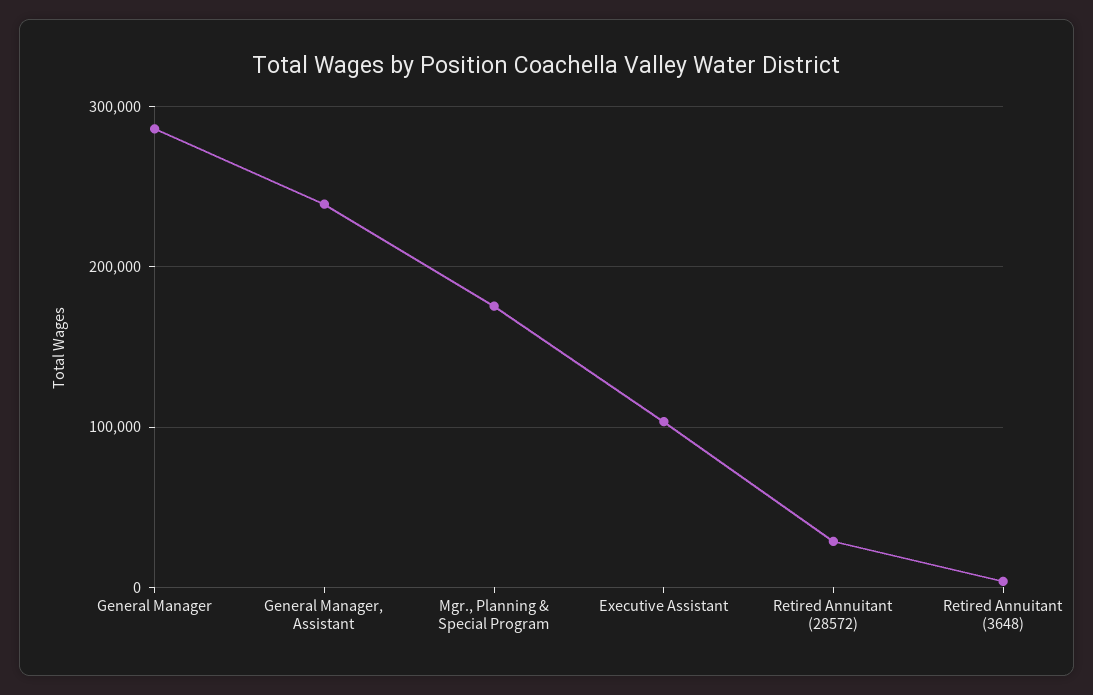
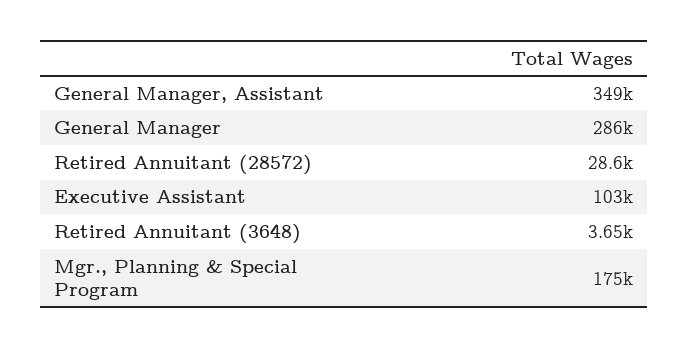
General Manager, Assistant: 240000 -> 349000

